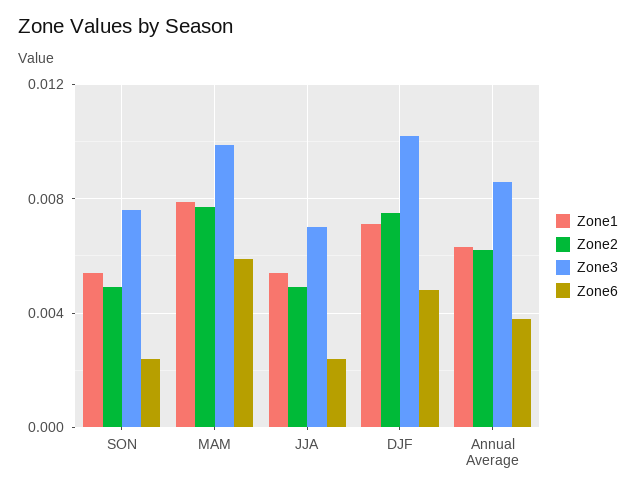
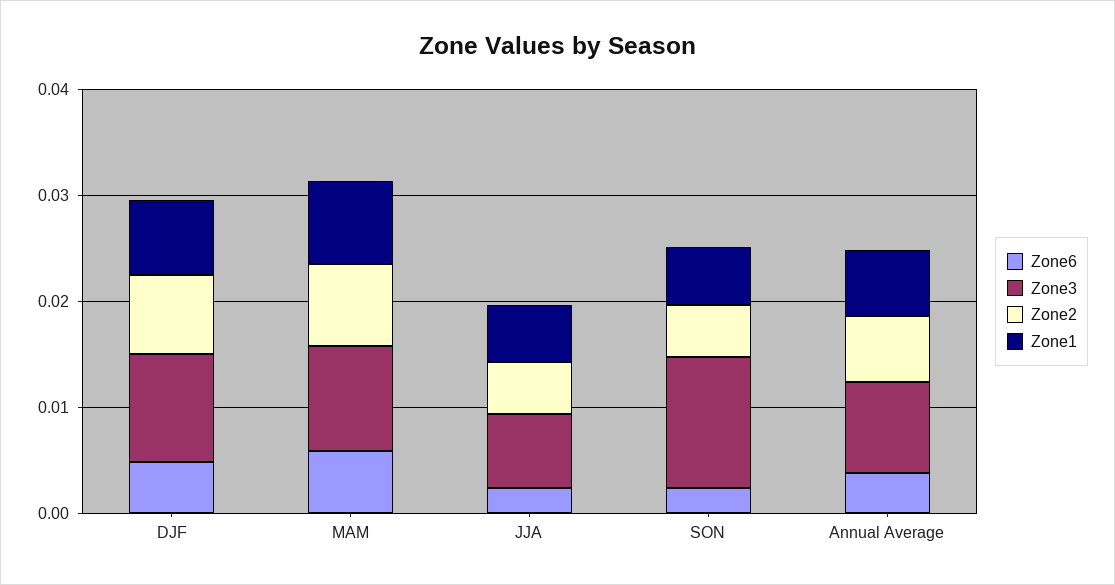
Zone3, SON: 0.0075 -> 0.012

